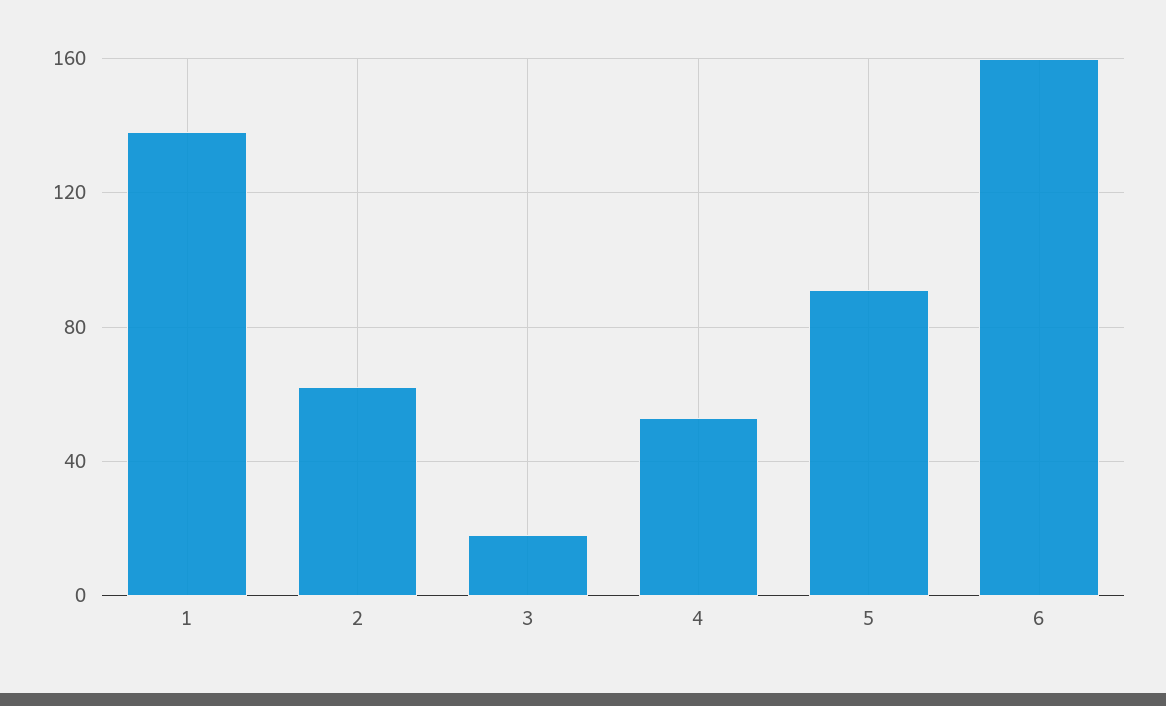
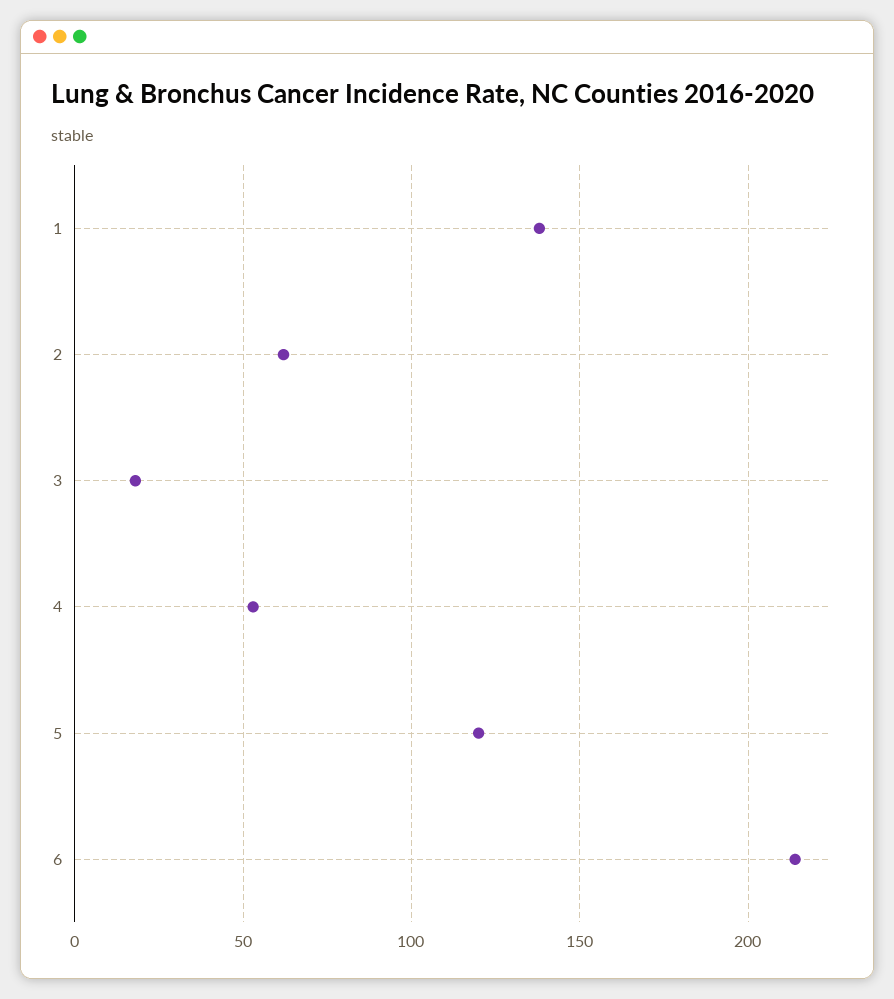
5: 90 -> 120
6: 160 -> 215

